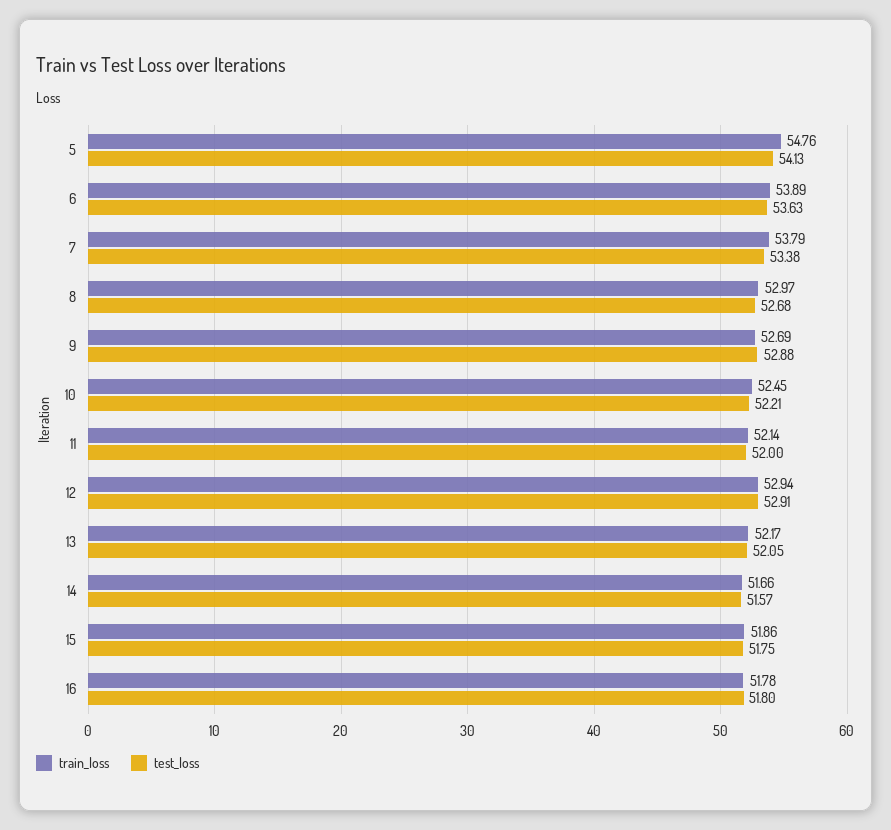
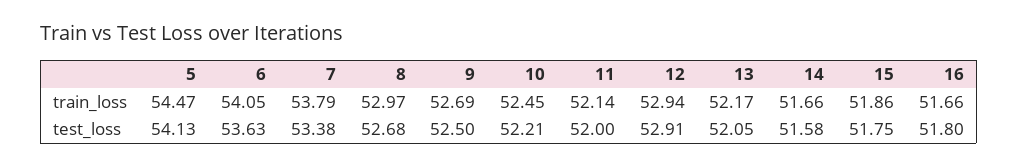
train_loss, 5: 54.76 -> 54.47
train_loss, 6: 53.89 -> 54.05
test_loss, 9: 52.88 -> 52.5
test_loss, 14: 51.57 -> 51.58
train_loss, 16: 51.78 -> 51.66

